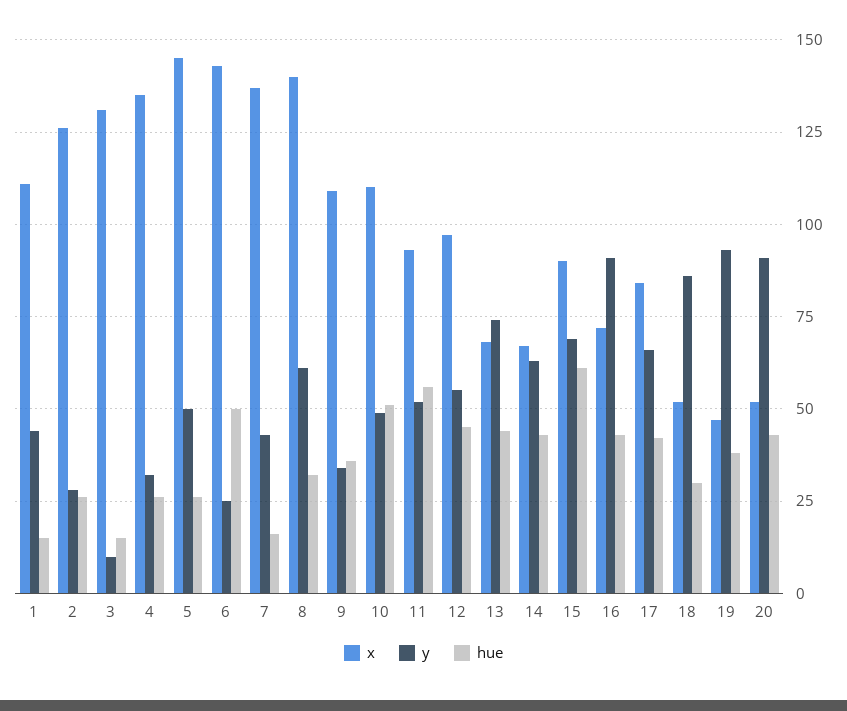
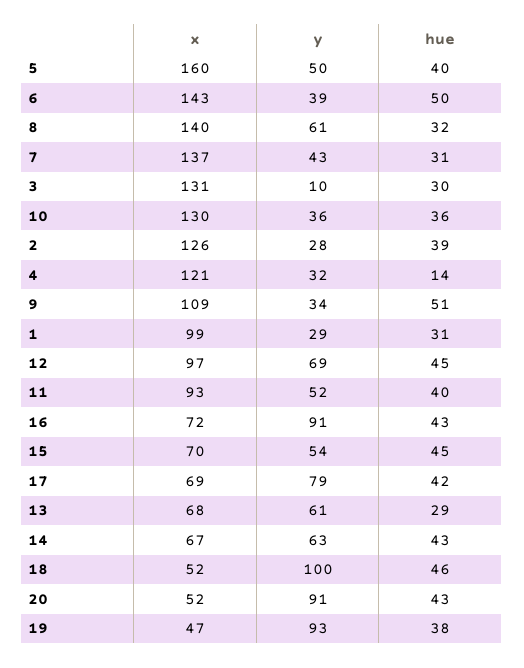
x, 1: 110 -> 99
y, 1: 45 -> 29
hue, 1: 15 -> 31
hue, 2: 25 -> 39
hue, 3: 15 -> 30
x, 4: 135 -> 121
hue, 4: 25 -> 14
x, 5: 145 -> 160
hue, 5: 25 -> 40
y, 6: 25 -> 39
hue, 7: 15 -> 31
hue, 9: 35 -> 51
x, 10: 110 -> 130
y, 10: 50 -> 36
hue, 10: 50 -> 36
hue, 11: 55 -> 40
y, 12: 55 -> 69
y, 13: 75 -> 61
hue, 13: 45 -> 29
x, 15: 90 -> 70
y, 15: 70 -> 54
hue, 15: 60 -> 45
x, 17: 85 -> 69
y, 17: 65 -> 79
y, 18: 85 -> 100
hue, 18: 30 -> 46

